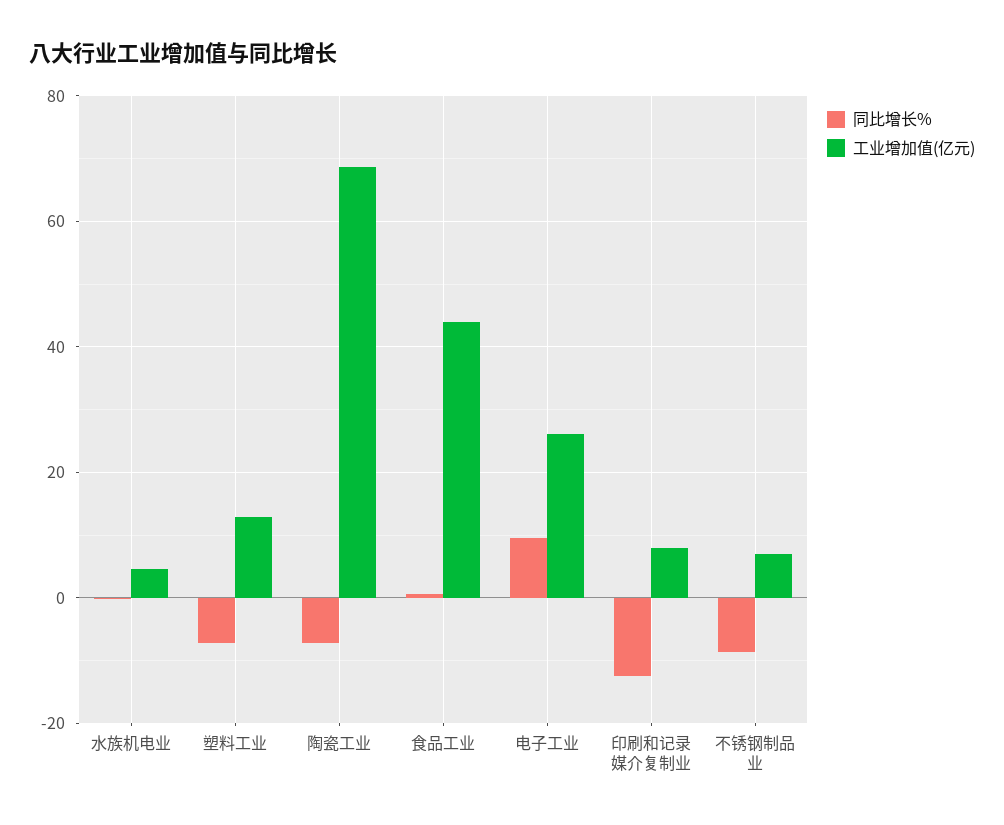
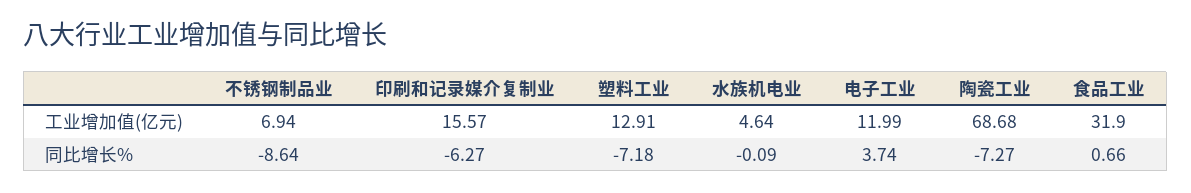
工业增加值(亿元), 食品工业: 44 -> 31.9
同比增长%, 电子工业: 10 -> 3.74
工业增加值(亿元), 电子工业: 26 -> 11.99
同比增长%, 印刷和记录媒介复制业: -12 -> -6.27
工业增加值(亿元), 印刷和记录媒介复制业: 8 -> 15.57

